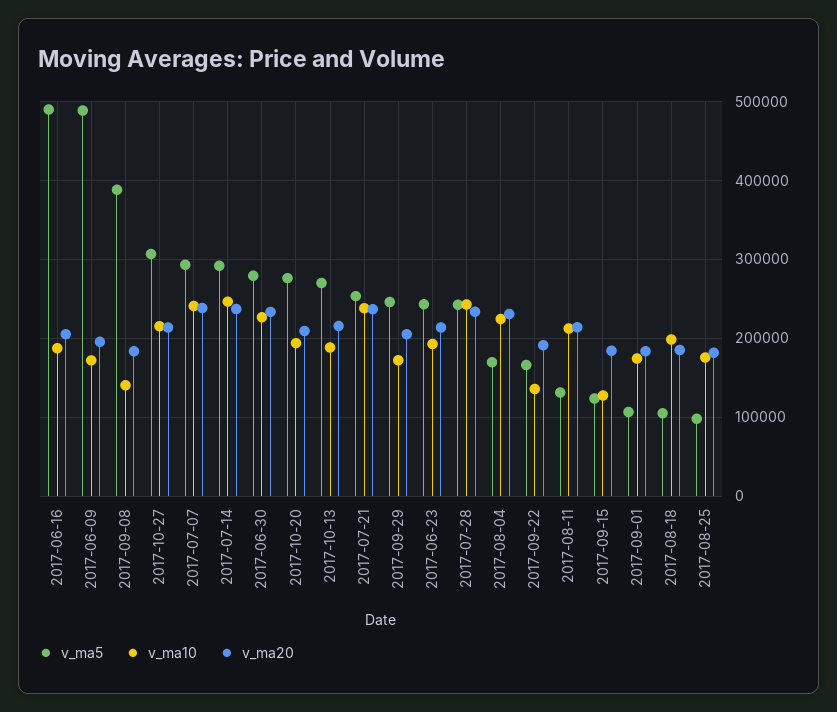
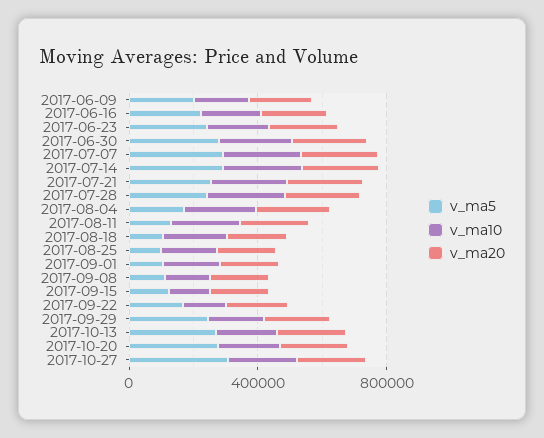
v_ma5, 2017-06-16: 490000 -> 200000
v_ma5, 2017-06-09: 490000 -> 200000
v_ma5, 2017-09-08: 390000 -> 100000

